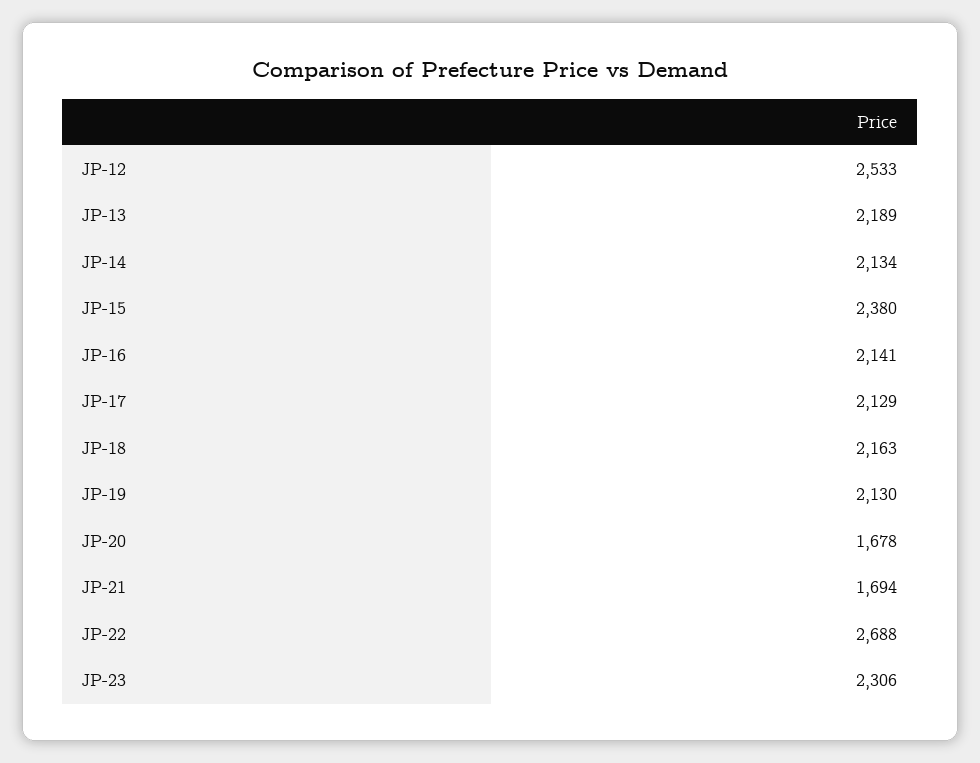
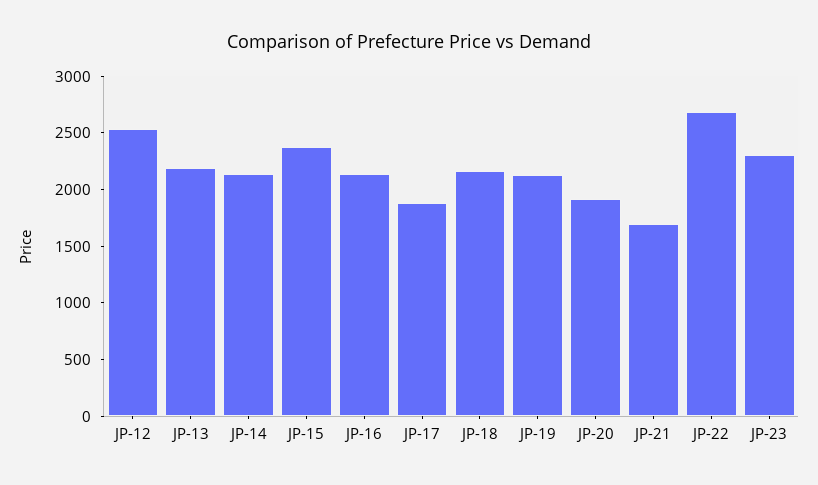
JP-17: 2129 -> 1900
JP-20: 1678 -> 1900

